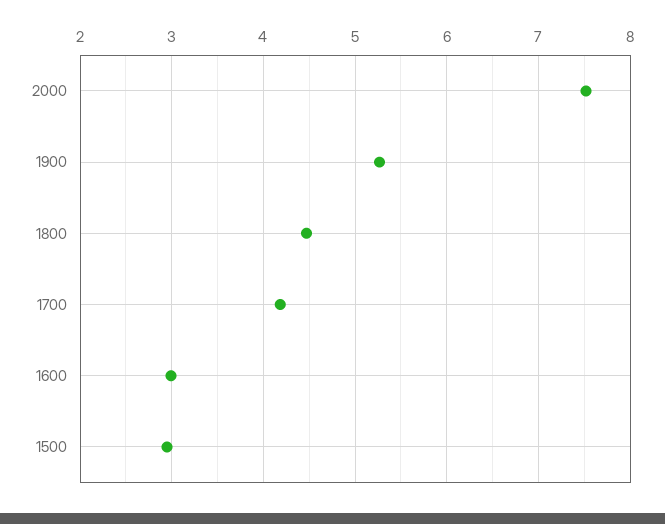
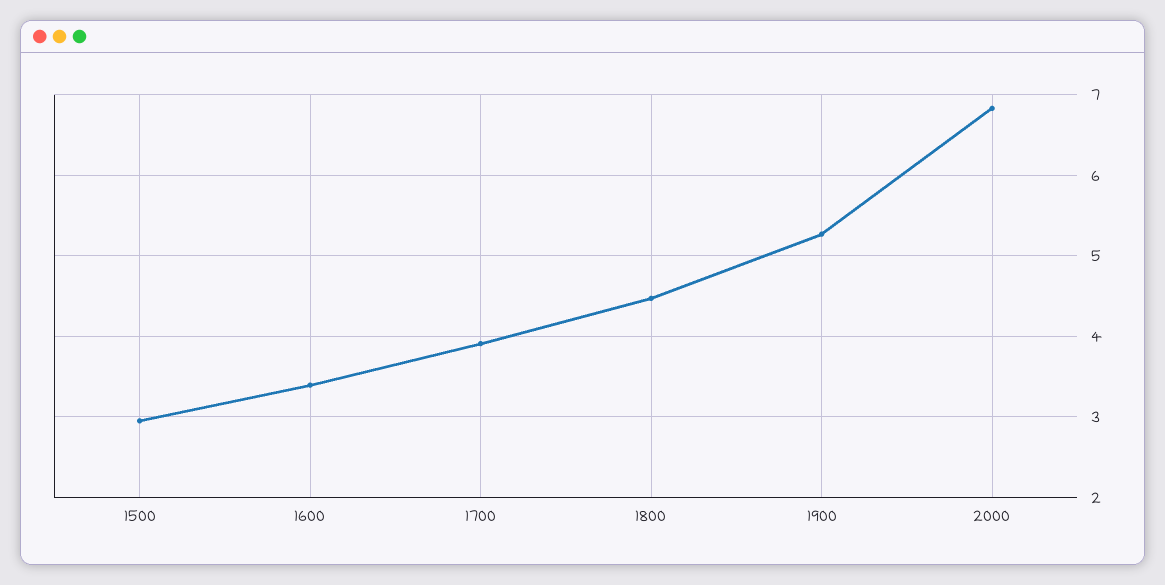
2000: 7.5 -> 6.8
1700: 4.2 -> 3.9
1600: 3 -> 3.4

